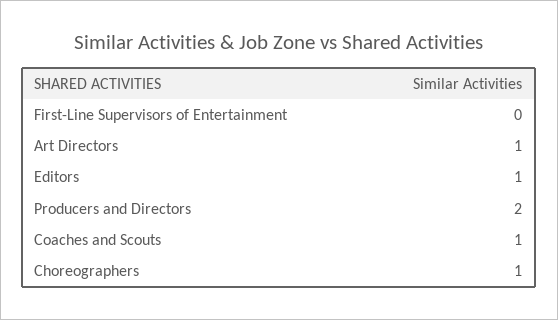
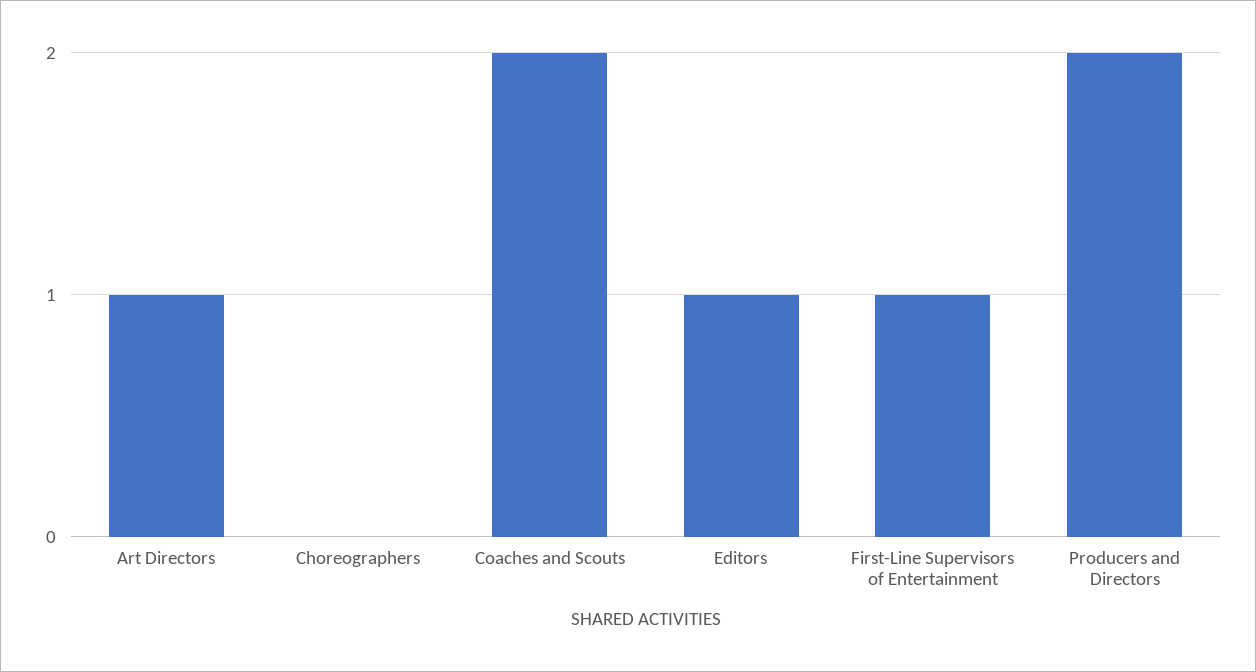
First-Line Supervisors of Entertainment: 0 -> 1
Coaches and Scouts: 1 -> 2
Choreographers: 1 -> 0

